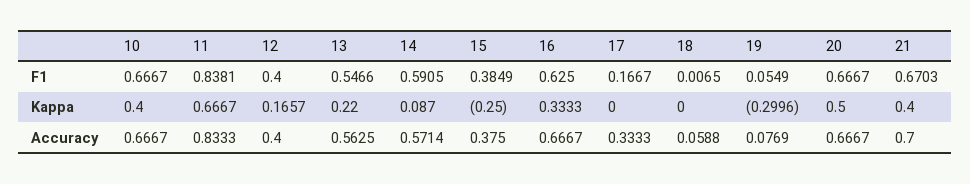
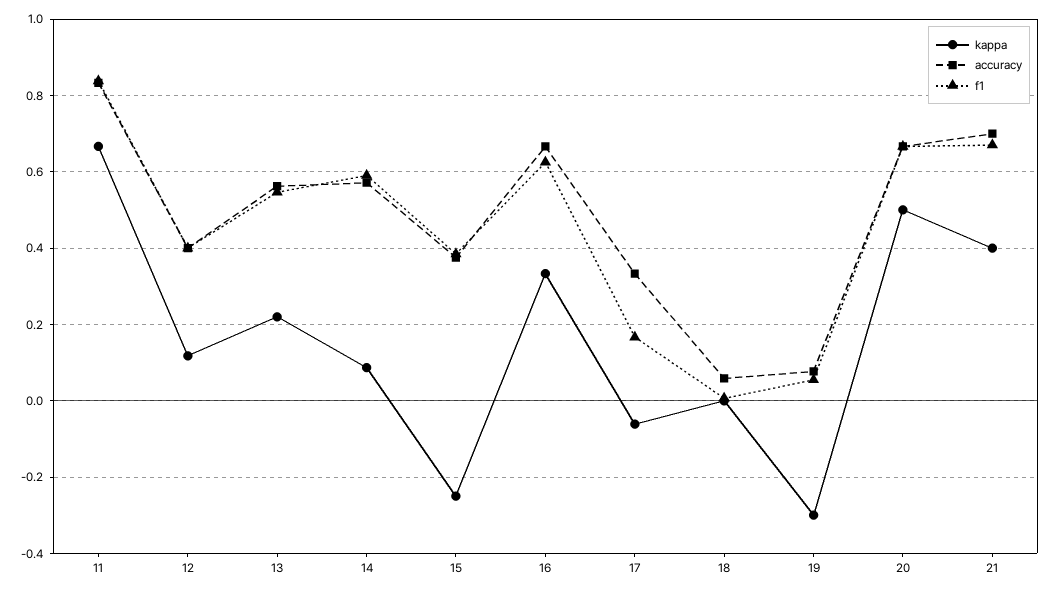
F1, 10: 0.6667 -> none
Kappa, 10: 0.4 -> none
Kappa, 12: 0.1657 -> 0.12
Kappa, 17: 0 -> -0.06
Accuracy, 10: 0.6667 -> none

